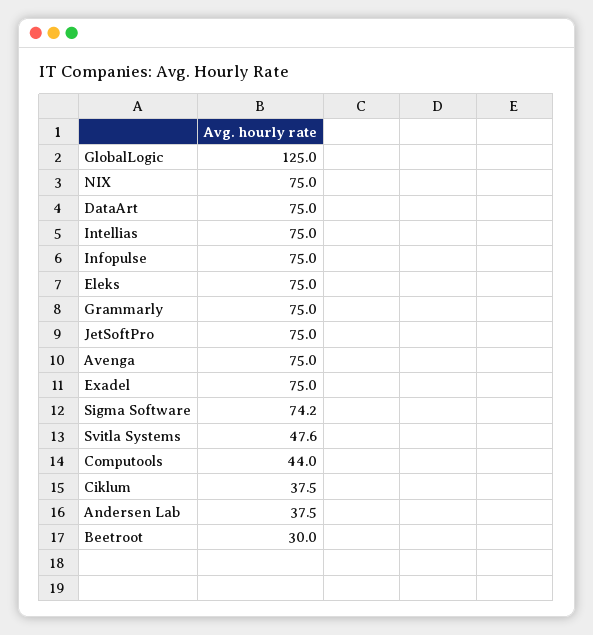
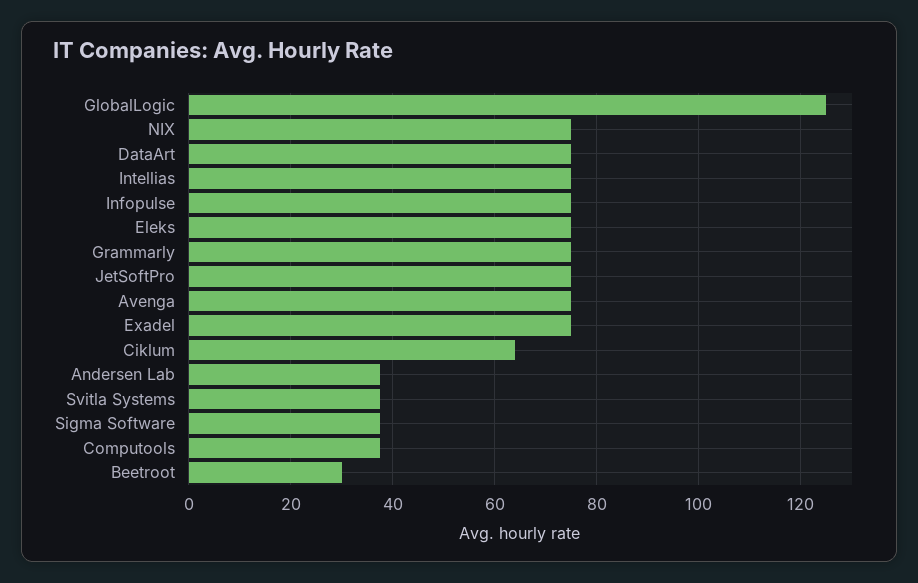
Sigma Software: 74.2 -> 38
Svitla Systems: 47.6 -> 38
Computools: 44 -> 38
Ciklum: 37.5 -> 64

